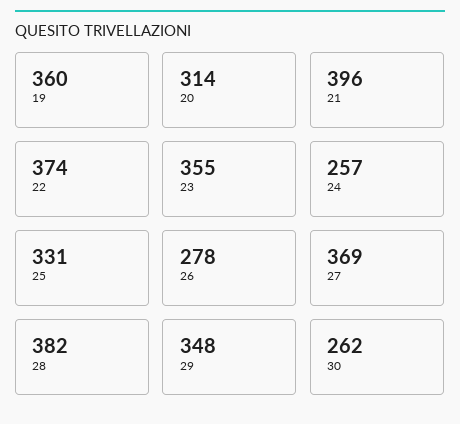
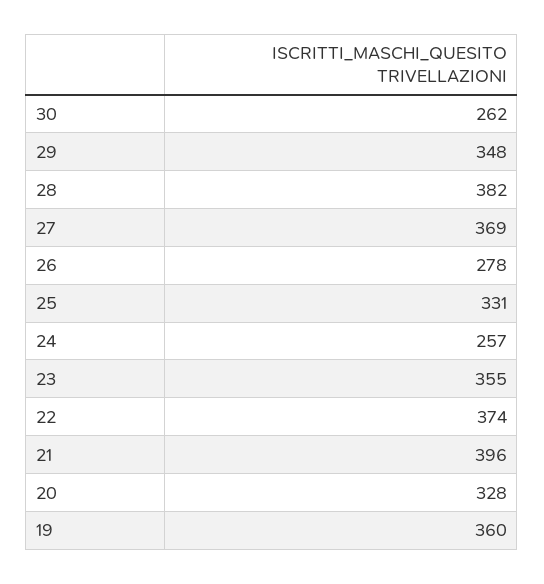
20: 314 -> 328

